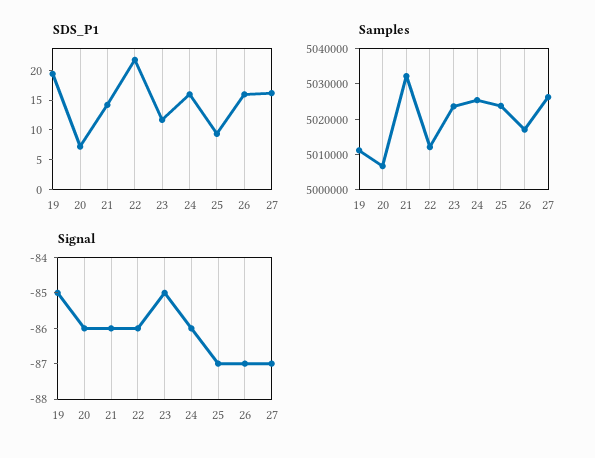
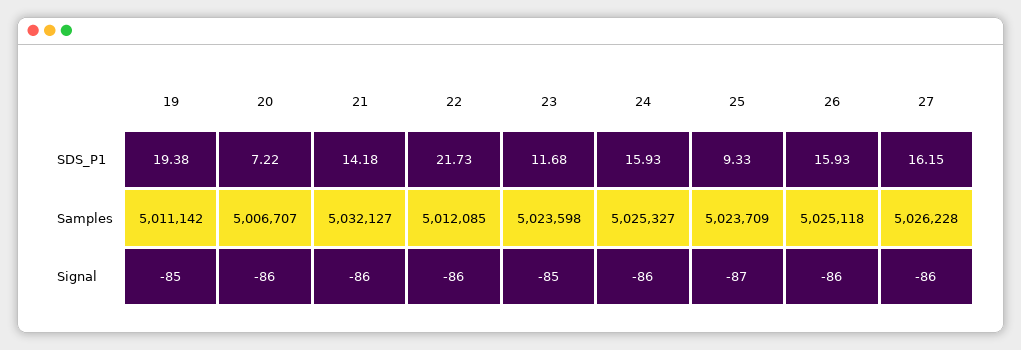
Samples, 26: 5017500 -> 5025118
Signal, 26: -87 -> -86
Signal, 27: -87 -> -86

